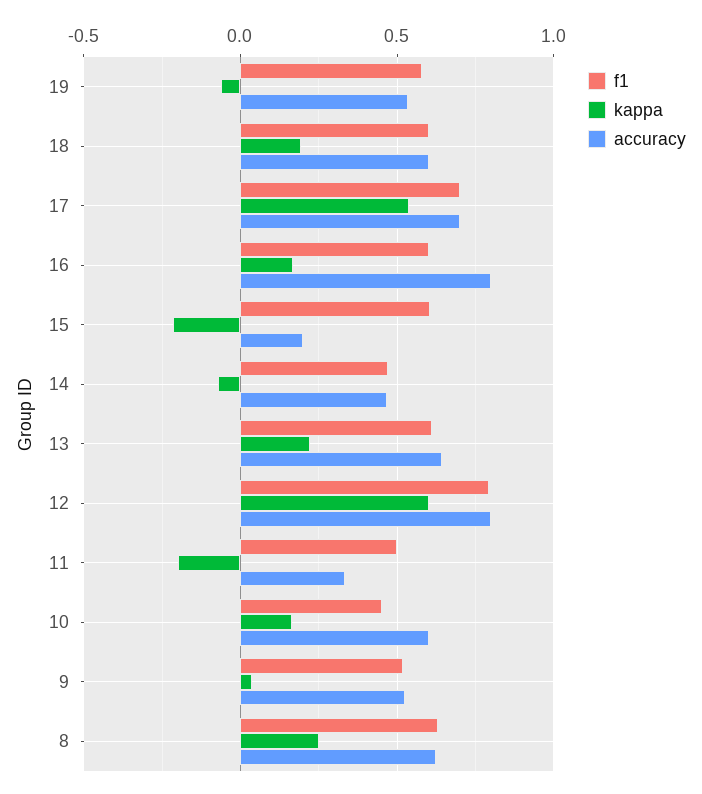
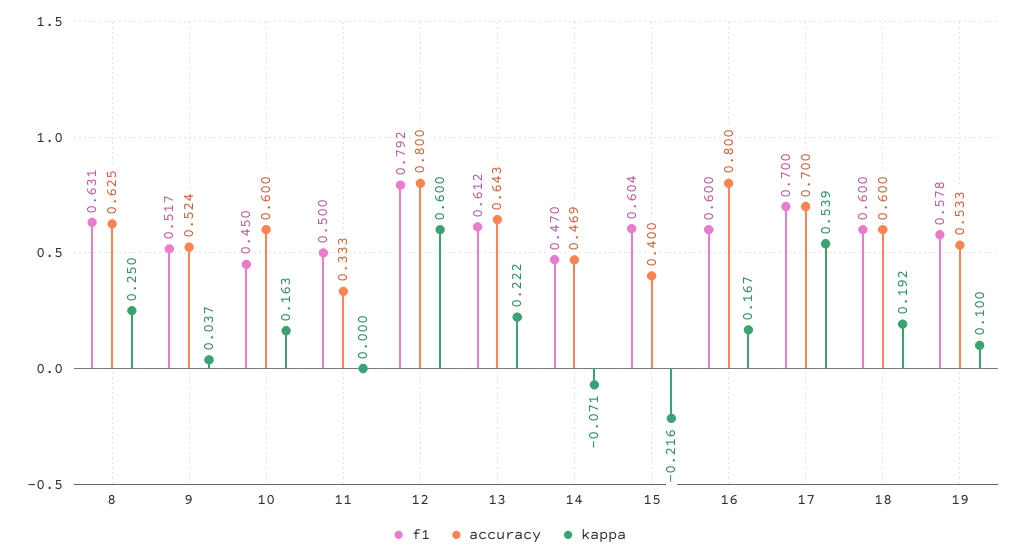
kappa, 19: -0.05 -> 0.1
accuracy, 15: 0.2 -> 0.4
kappa, 11: -0.2 -> 0

